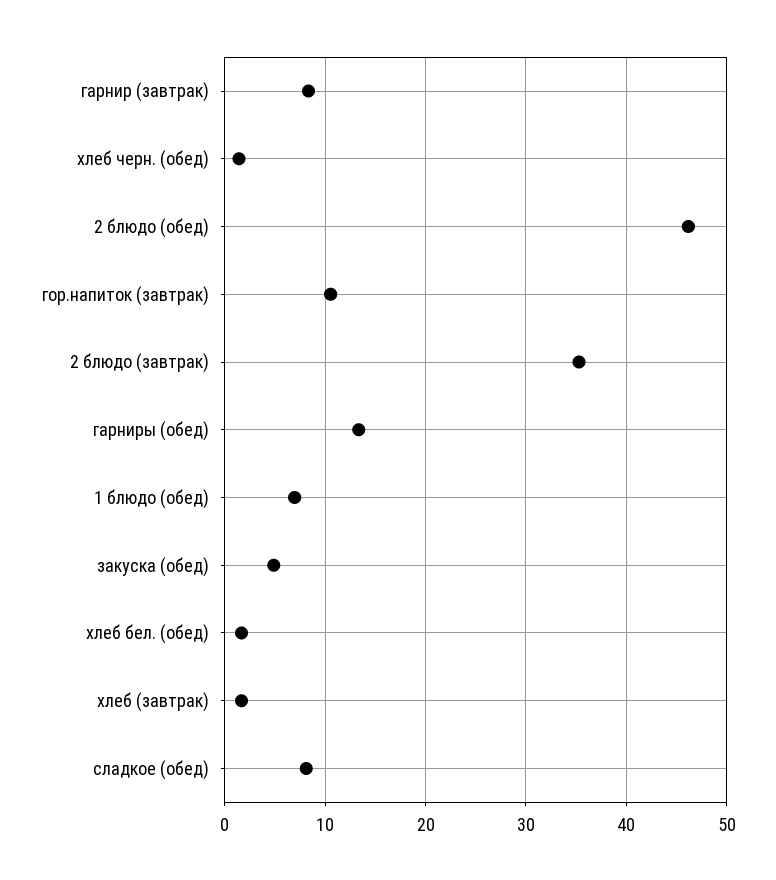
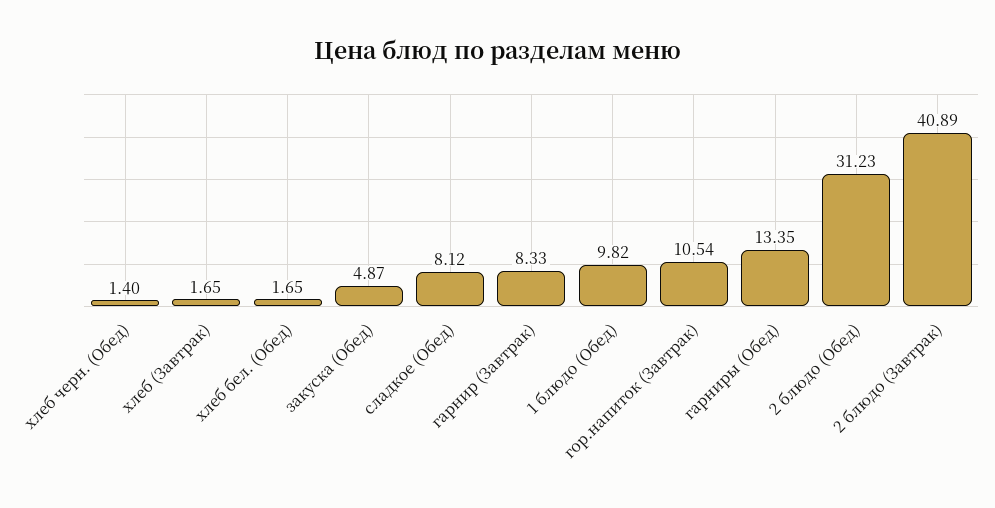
2 блюдо (обед): 46 -> 31.23
2 блюдо (завтрак): 35 -> 40.89
1 блюдо (обед): 7 -> 9.82

